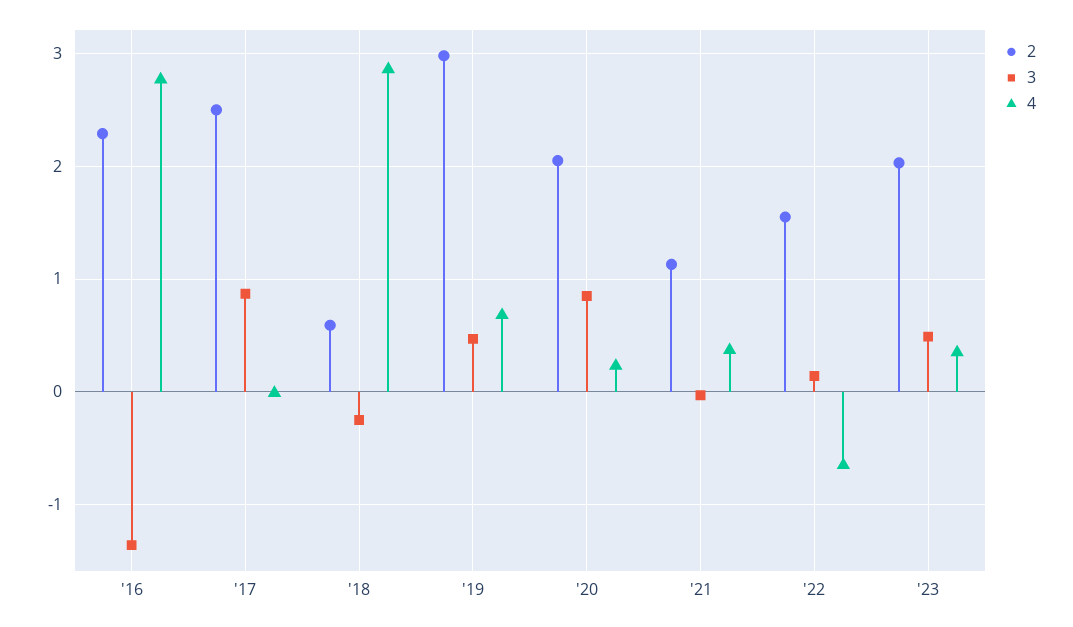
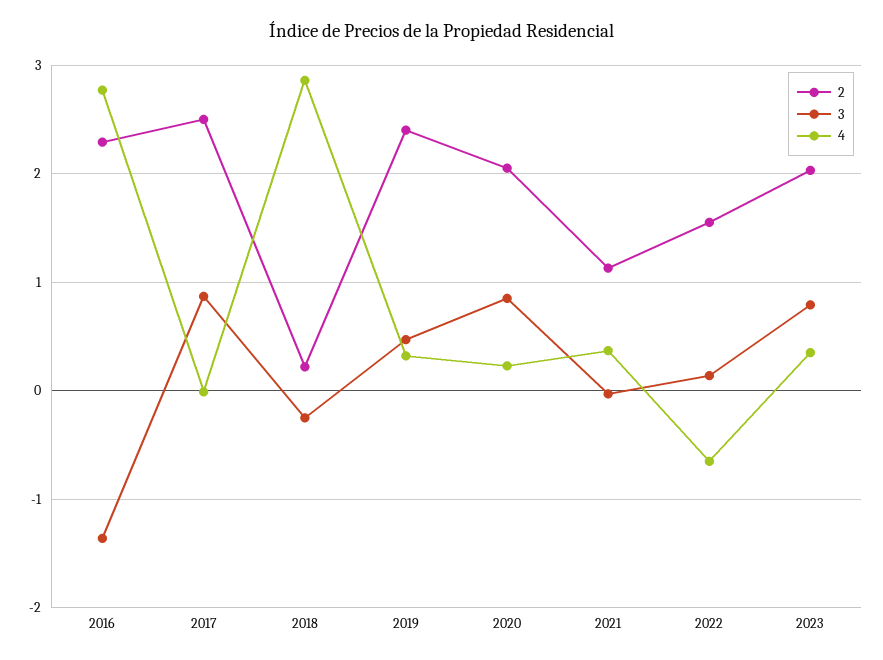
2, '18: 0.6 -> 0.2
2, '19: 3 -> 2.4
4, '19: 0.7 -> 0.3
3, '23: 0.5 -> 0.8

